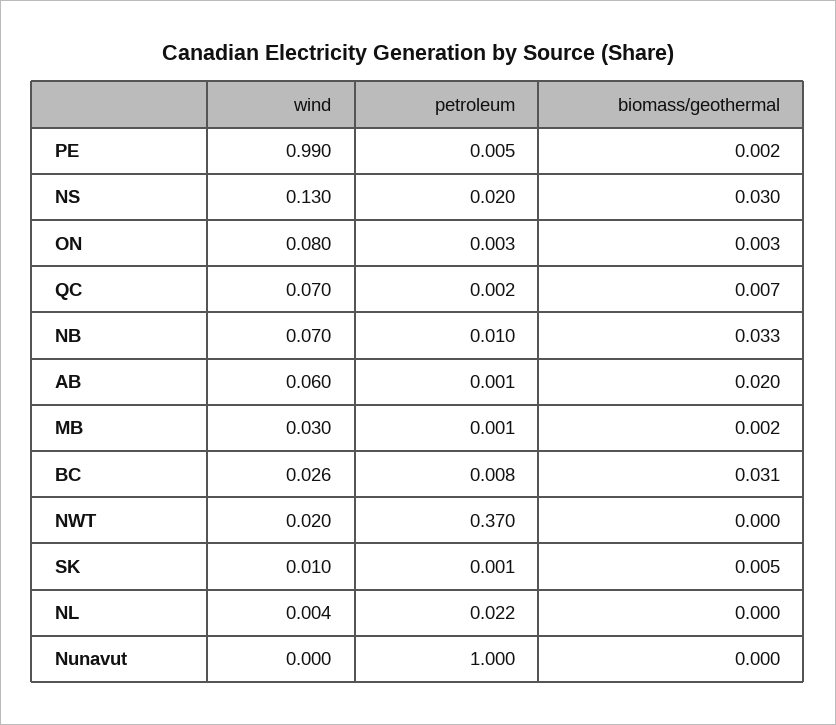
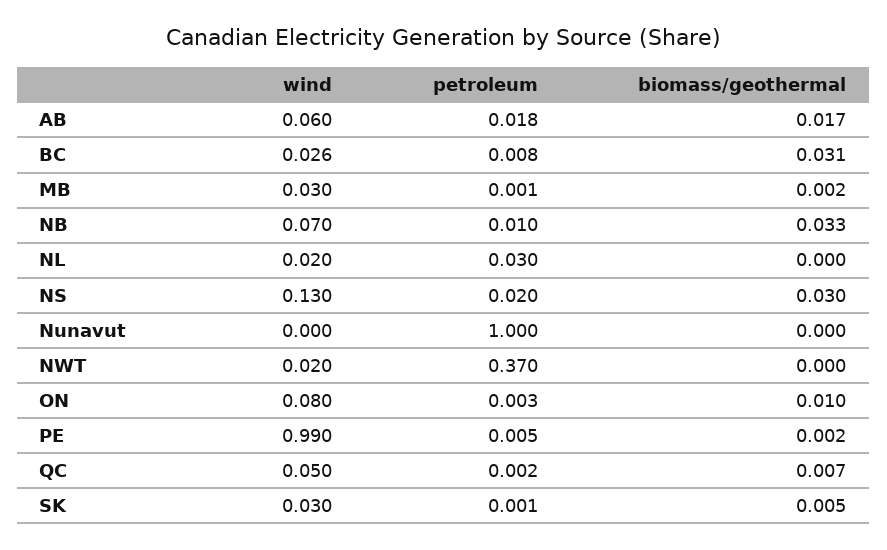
biomass/geothermal, ON: 0.003 -> 0.01
wind, QC: 0.07 -> 0.05
petroleum, AB: 0.001 -> 0.018
biomass/geothermal, AB: 0.02 -> 0.017
wind, SK: 0.01 -> 0.03
wind, NL: 0.004 -> 0.02
petroleum, NL: 0.022 -> 0.03

